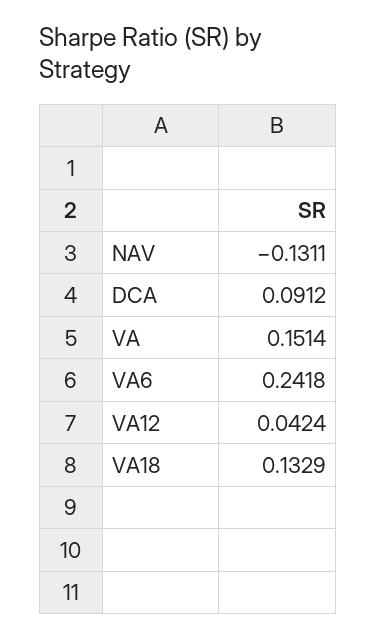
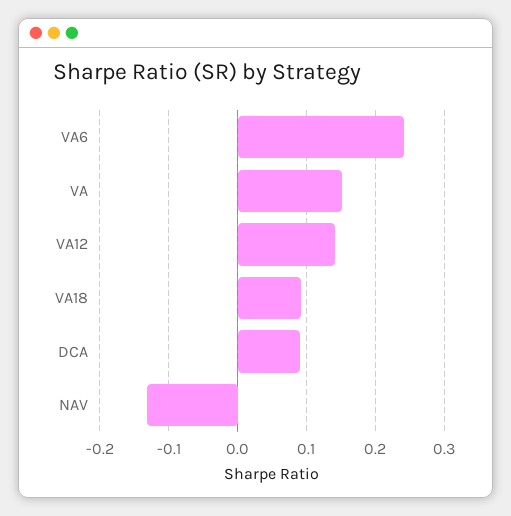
VA12: 0.0424 -> 0.14
VA18: 0.1329 -> 0.09

